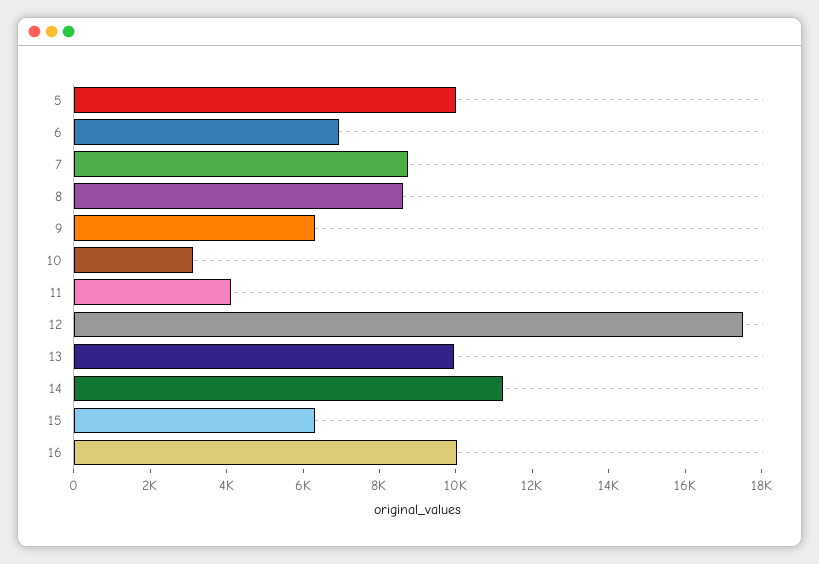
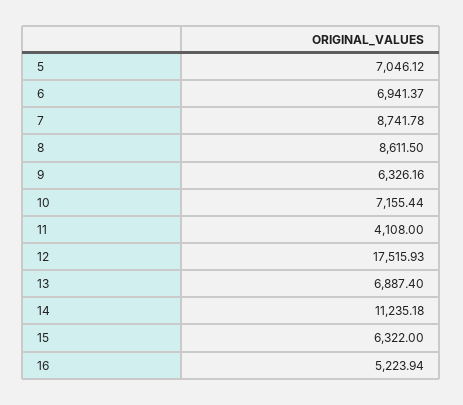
5: 10000 -> 7046.12
10: 3000 -> 7155.44
13: 10000 -> 6887.4
16: 10000 -> 5223.94

